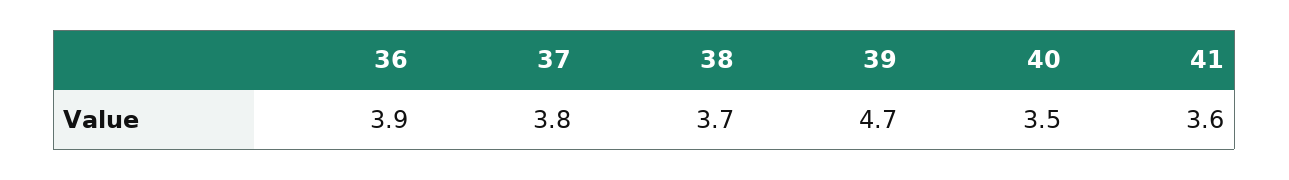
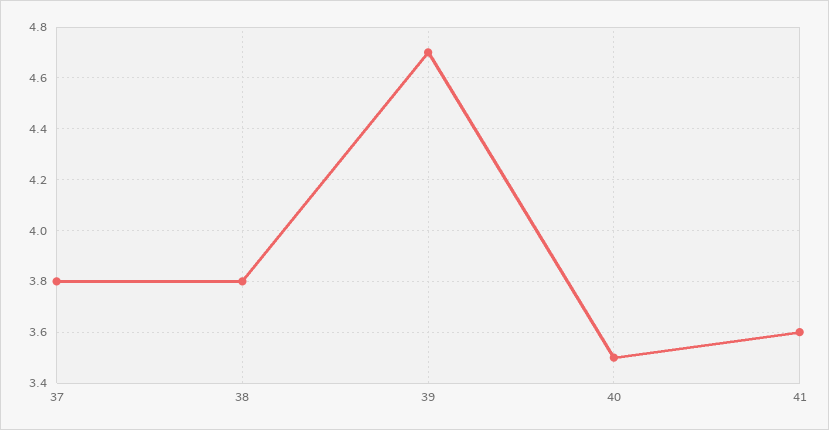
36: 3.9 -> none
38: 3.7 -> 3.8

